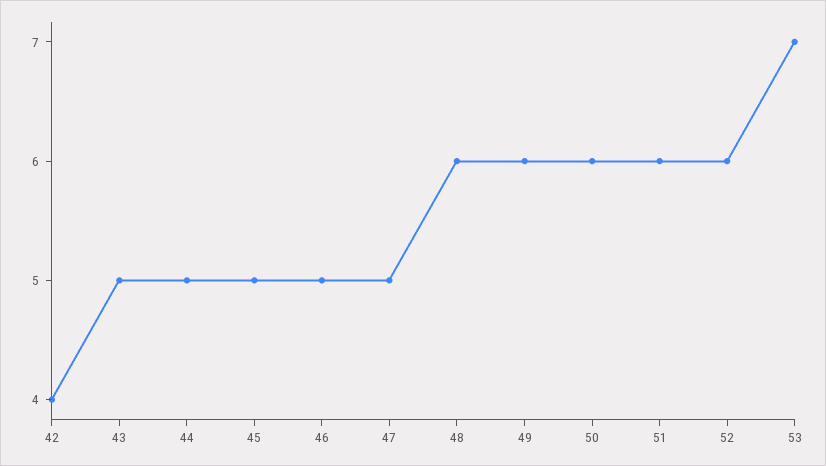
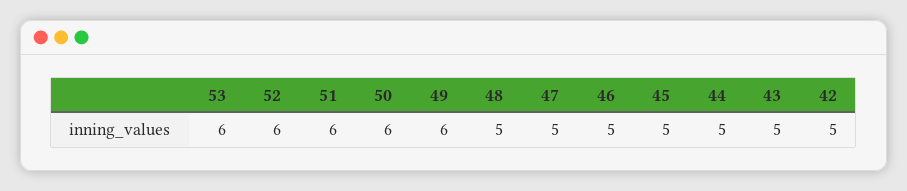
42: 4 -> 5
48: 6 -> 5
53: 7 -> 6

